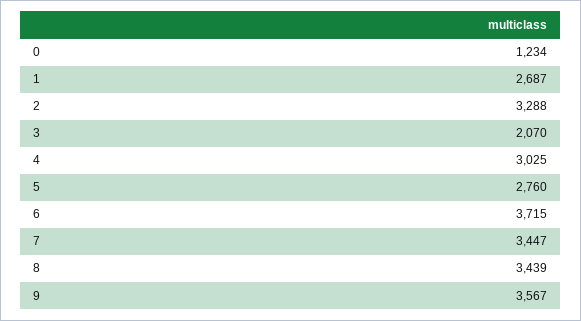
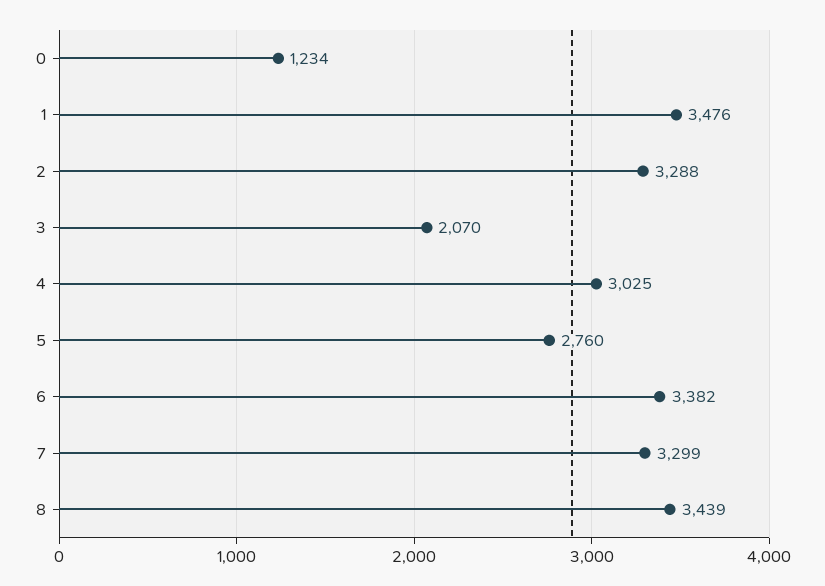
1: 2687 -> 3476
6: 3715 -> 3382
7: 3447 -> 3299
9: 3567 -> none

